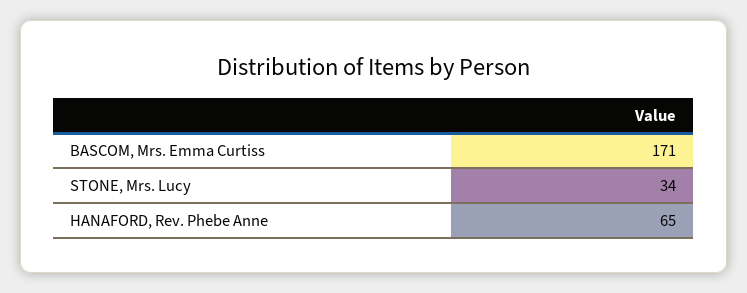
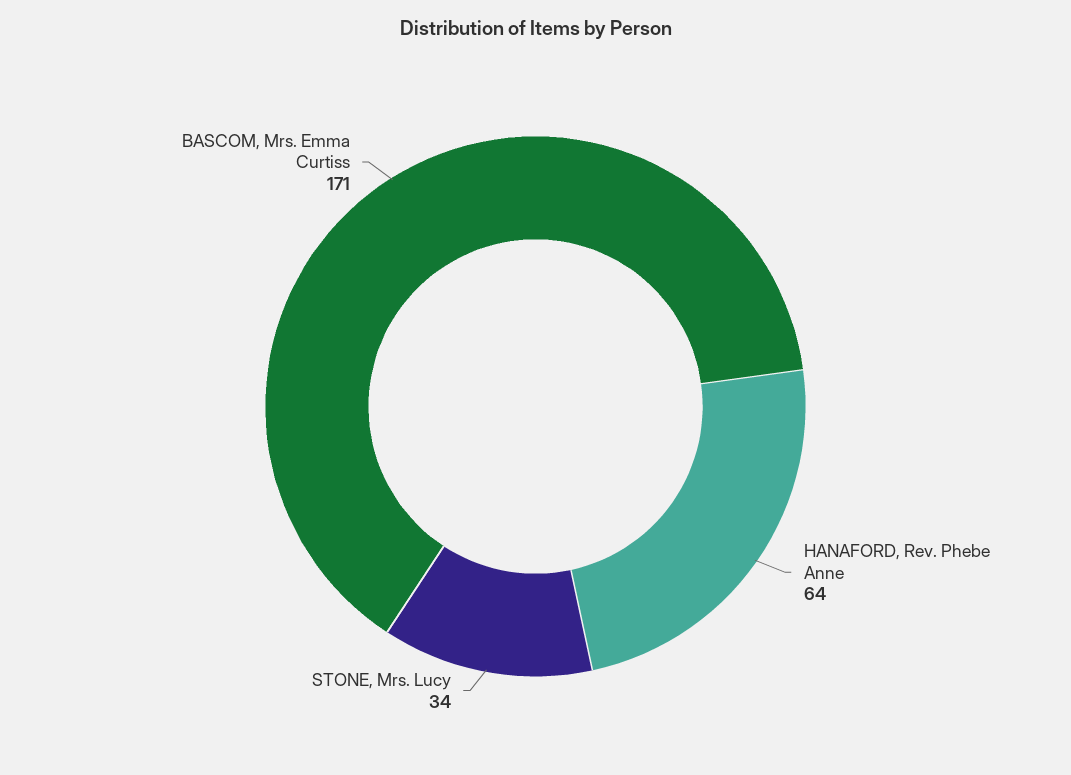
HANAFORD, Rev. Phebe Anne: 65 -> 64

